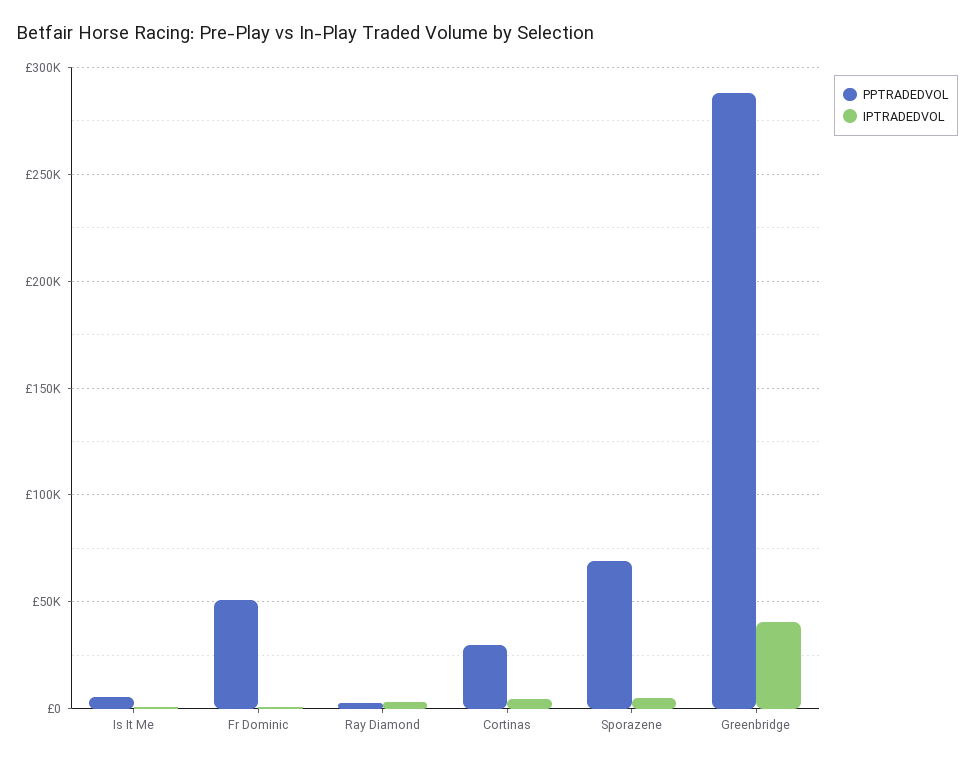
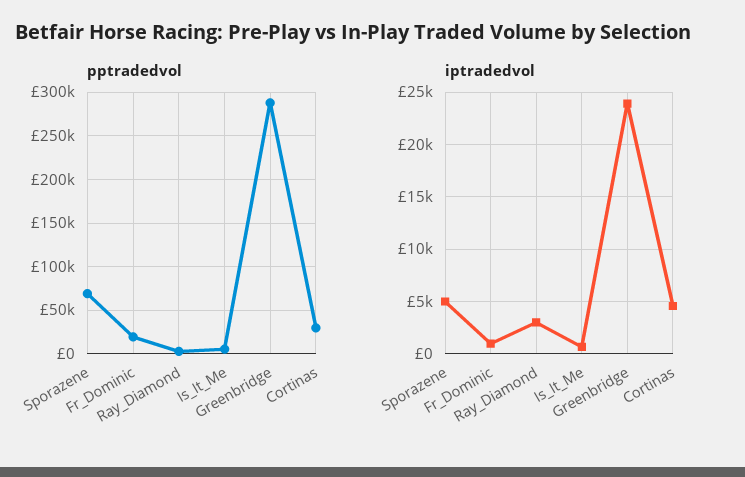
PPTRADEDVOL, Fr Dominic: 50000 -> 20000
IPTRADEDVOL, Greenbridge: 40000 -> 24000

